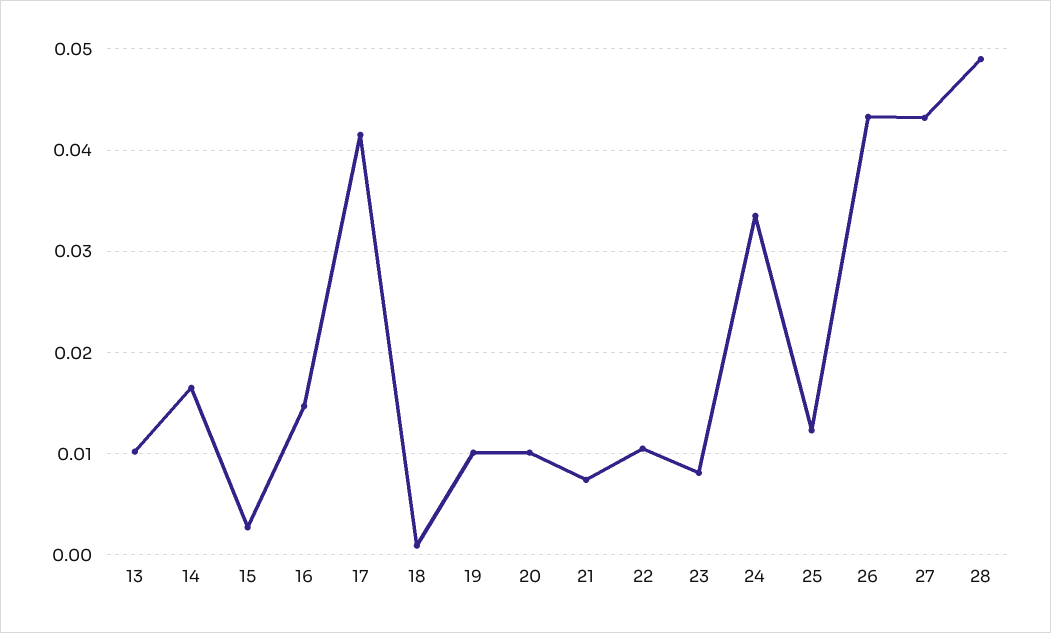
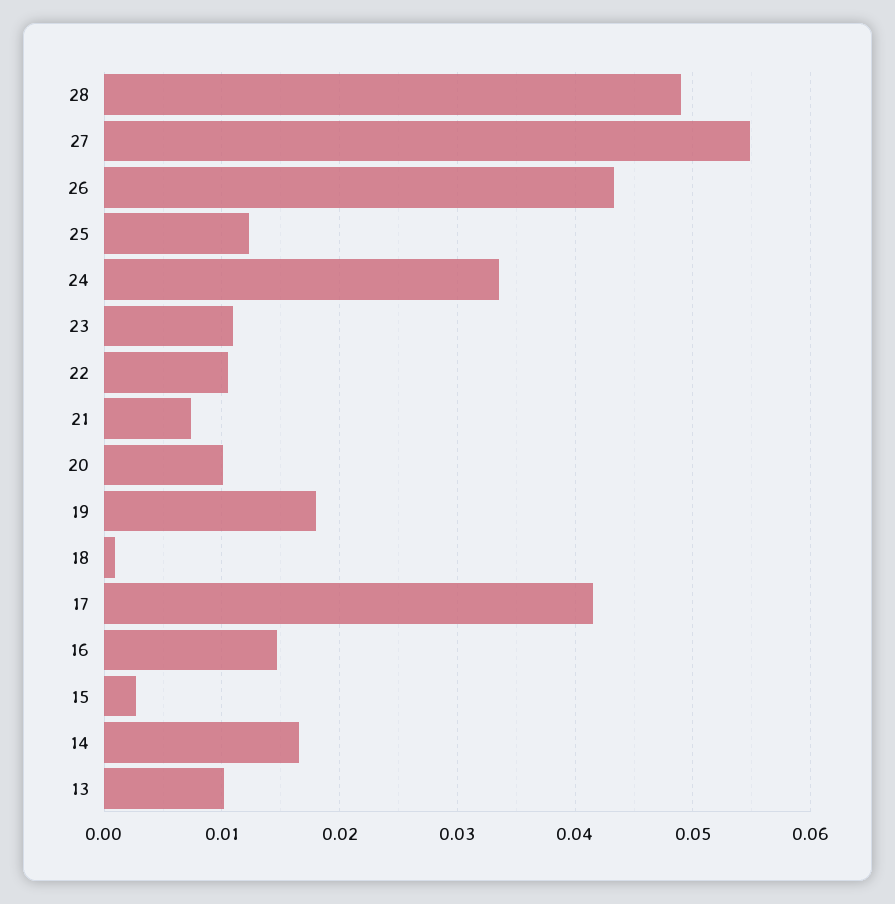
19: 0.01 -> 0.018
23: 0.008 -> 0.011
27: 0.043 -> 0.055

